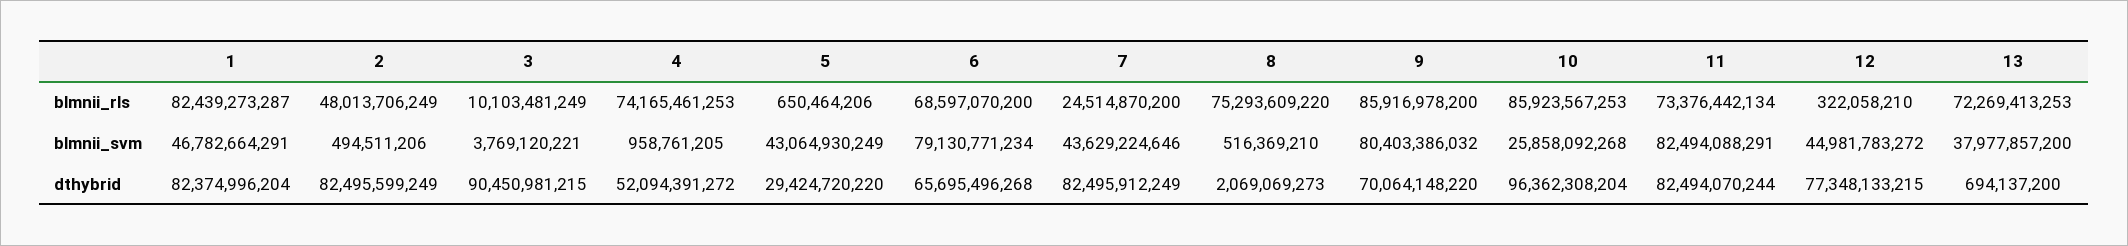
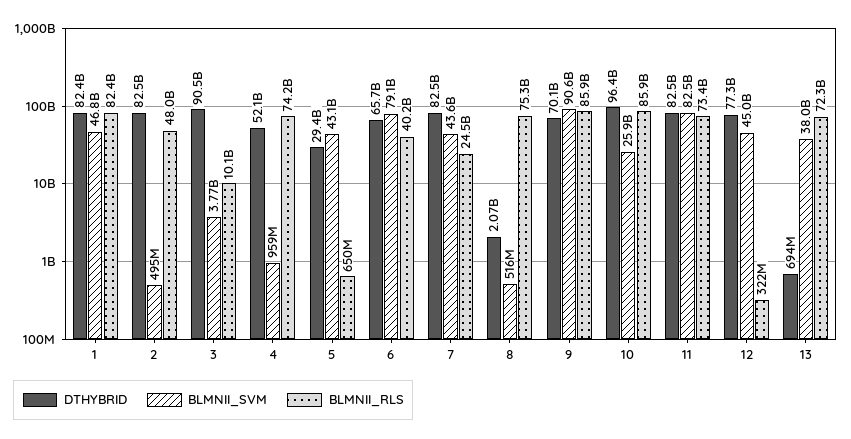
blmnii_rls, 6: 68597070200 -> 40200000000
blmnii_svm, 9: 80403386032 -> 90600000000

